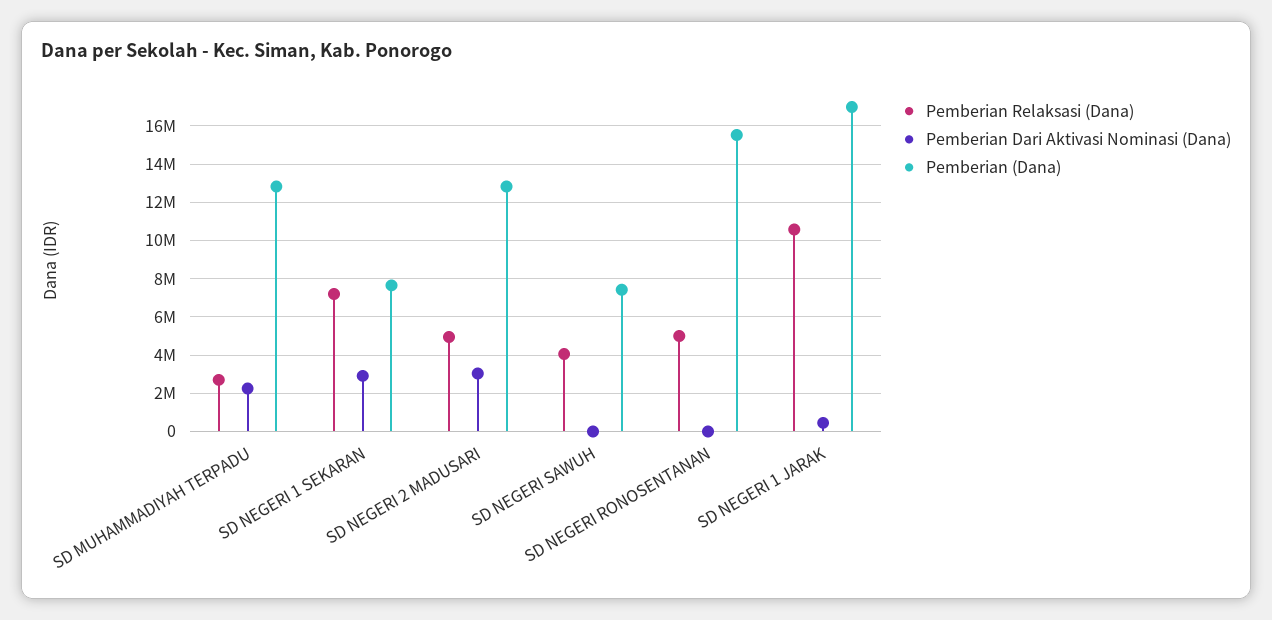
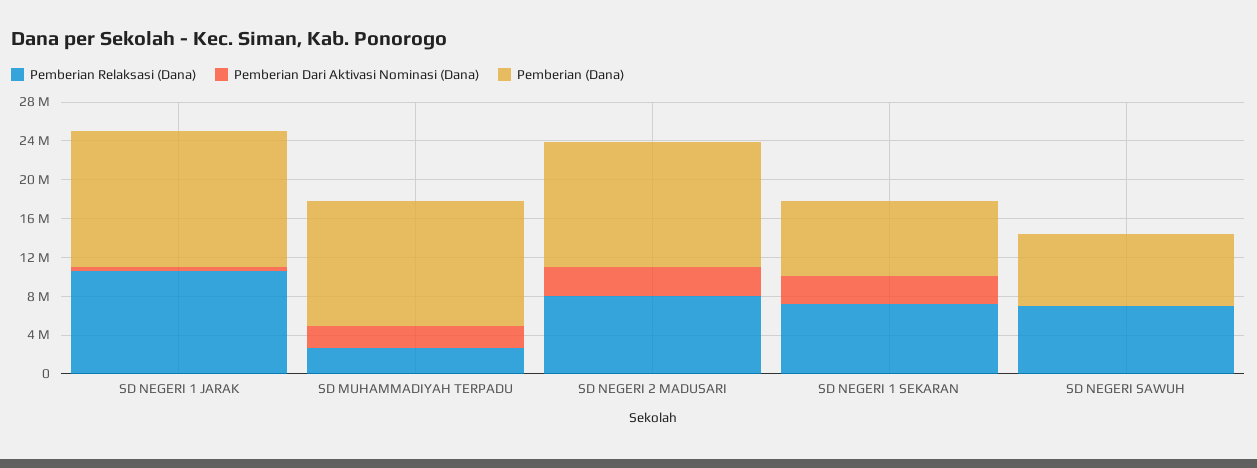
Pemberian Relaksasi (Dana), SD NEGERI 2 MADUSARI: 5000000 -> 8000000
Pemberian Relaksasi (Dana), SD NEGERI SAWUH: 4000000 -> 7000000
Pemberian Relaksasi (Dana), SD NEGERI RONOSENTANAN: 5000000 -> none
Pemberian Dari Aktivasi Nominasi (Dana), SD NEGERI RONOSENTANAN: 0 -> none
Pemberian (Dana), SD NEGERI RONOSENTANAN: 15500000 -> none
Pemberian (Dana), SD NEGERI 1 JARAK: 17000000 -> 14000000

